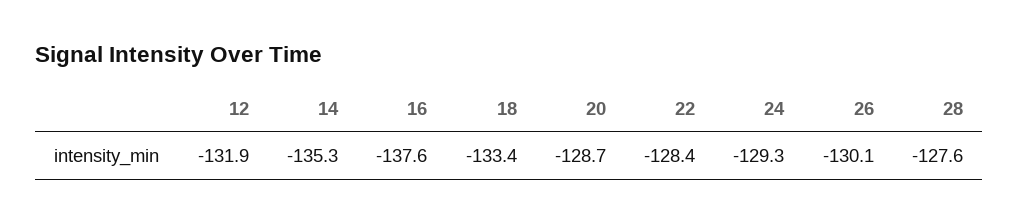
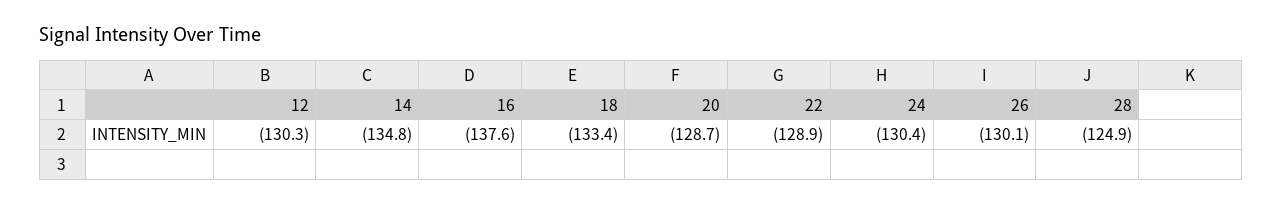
12: -131.9 -> -130.3
14: -135.3 -> -134.8
22: -128.4 -> -128.9
24: -129.3 -> -130.4
28: -127.6 -> -124.9

